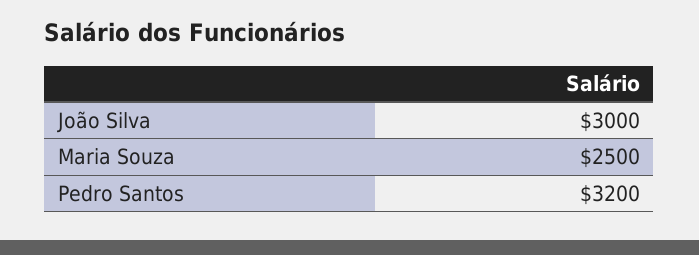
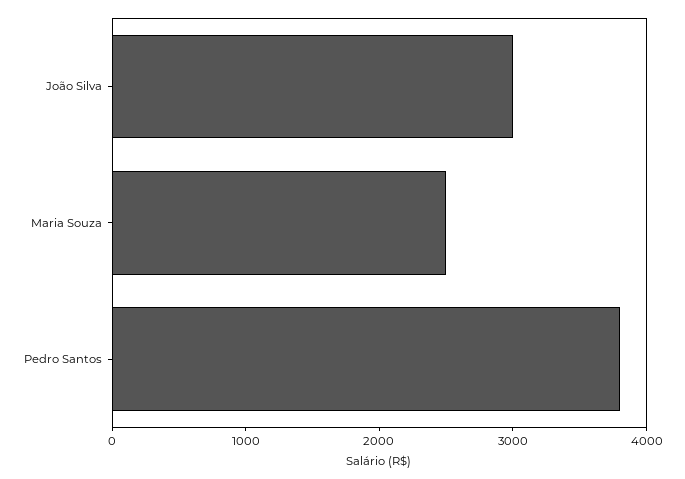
Pedro Santos: 3200 -> 3800

